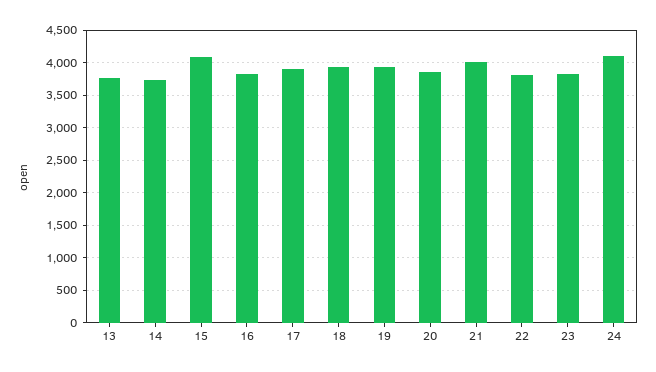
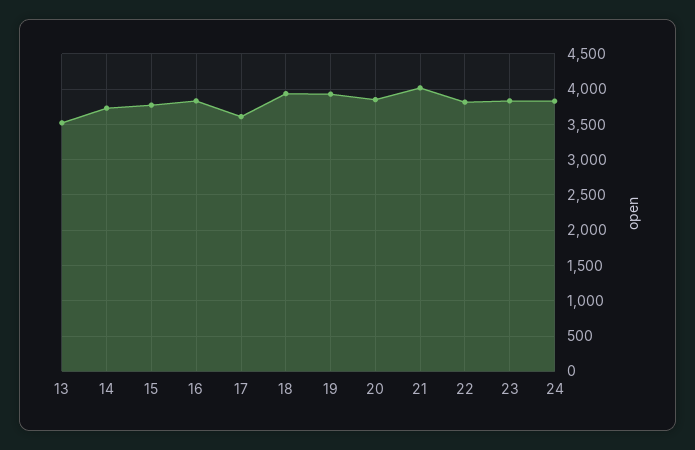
13: 3800 -> 3500
15: 4100 -> 3800
17: 3900 -> 3600
24: 4100 -> 3800

